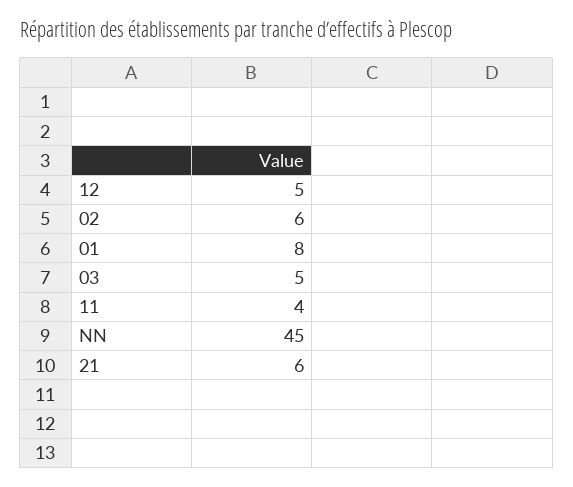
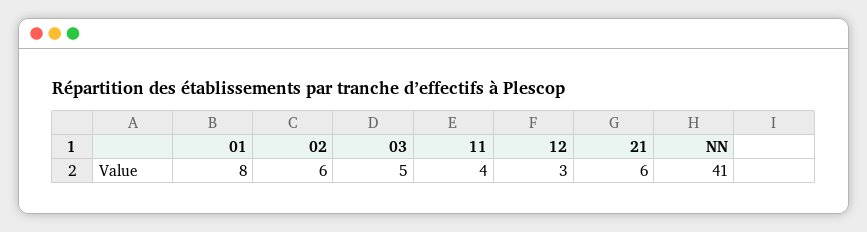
12: 5 -> 3
NN: 45 -> 41

